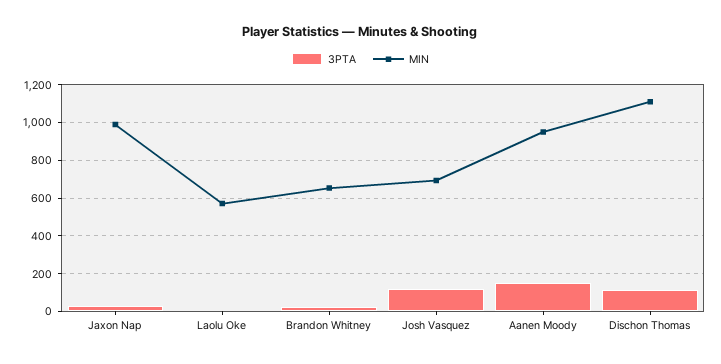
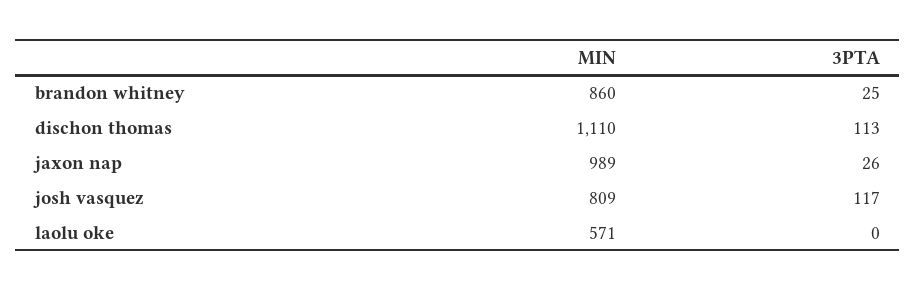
MIN, Brandon Whitney: 650 -> 860
MIN, Josh Vasquez: 700 -> 809
3PTA, Aanen Moody: 150 -> none
MIN, Aanen Moody: 950 -> none

